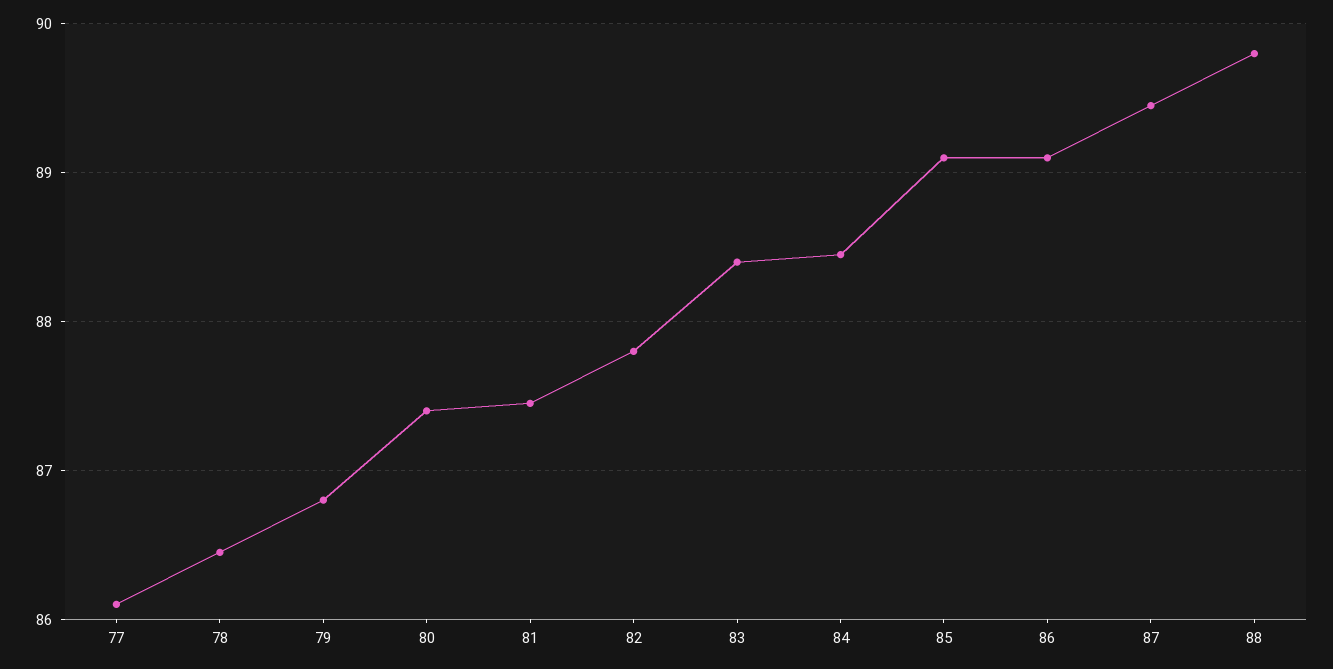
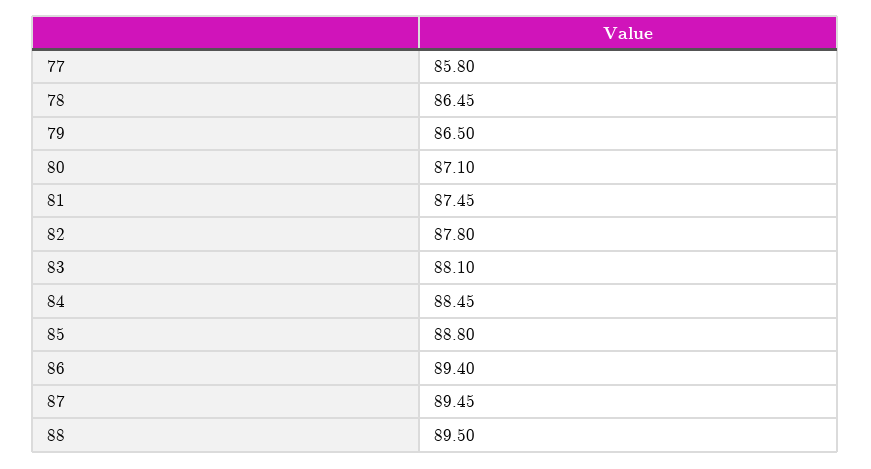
77: 86.1 -> 85.8
79: 86.8 -> 86.5
80: 87.4 -> 87.1
83: 88.4 -> 88.1
85: 89.1 -> 88.8
86: 89.1 -> 89.4
88: 89.8 -> 89.5

